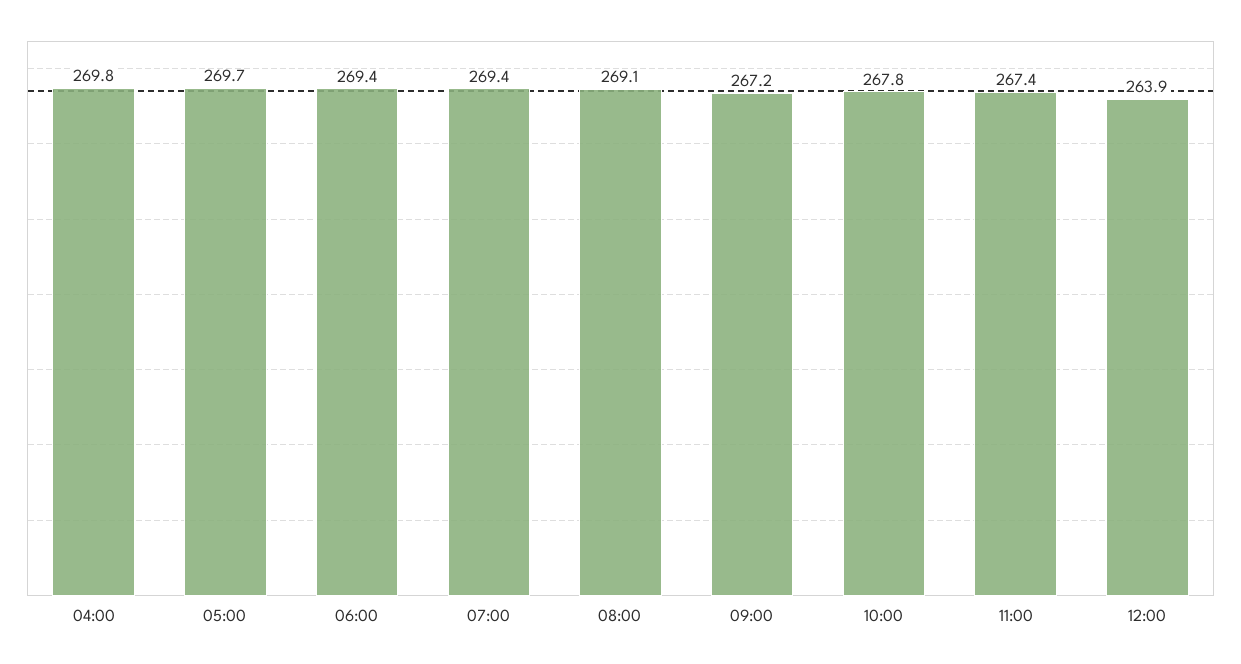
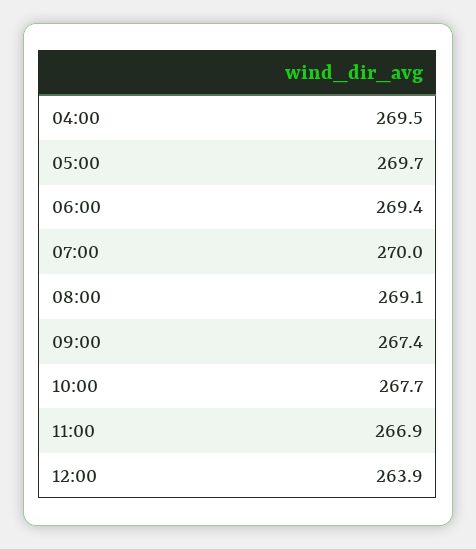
04:00: 269.8 -> 269.5
07:00: 269.4 -> 270
09:00: 267.2 -> 267.4
10:00: 267.8 -> 267.7
11:00: 267.4 -> 266.9

